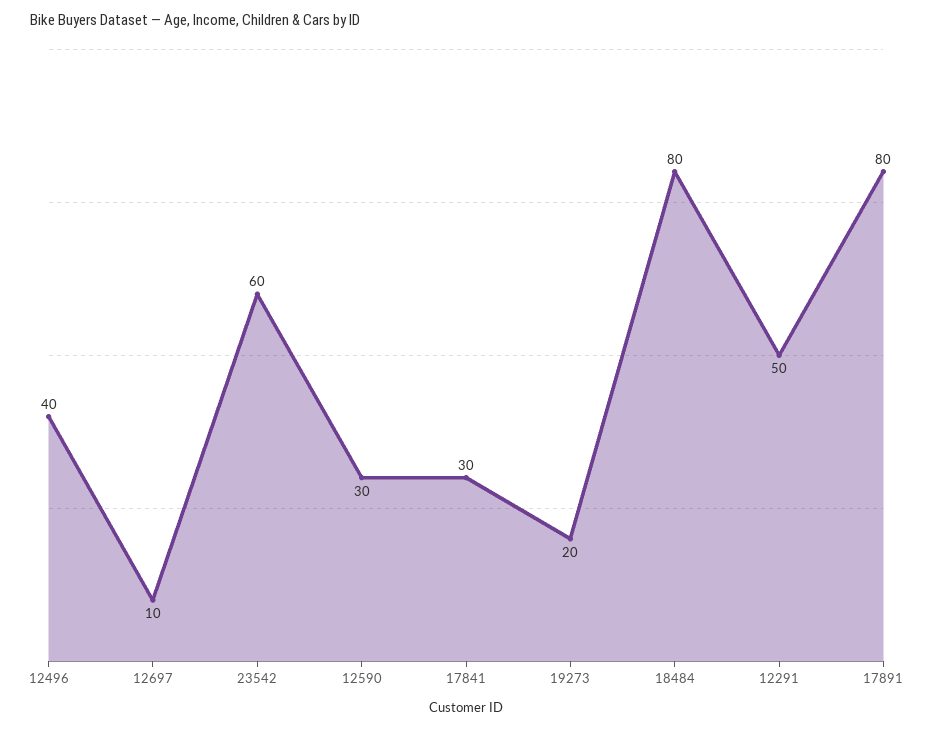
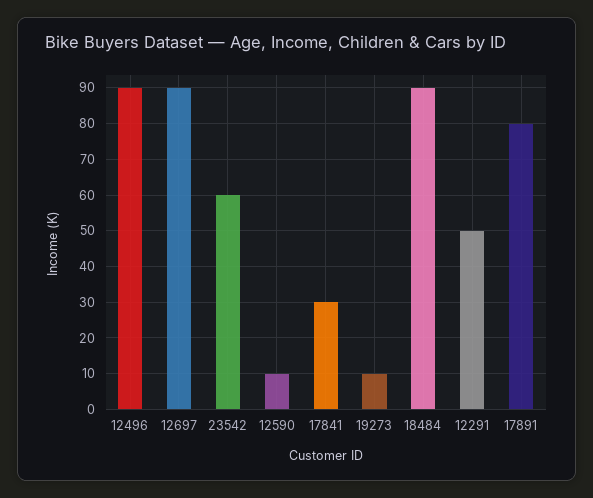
12496: 40 -> 90
12697: 10 -> 90
12590: 30 -> 10
19273: 20 -> 10
18484: 80 -> 90

